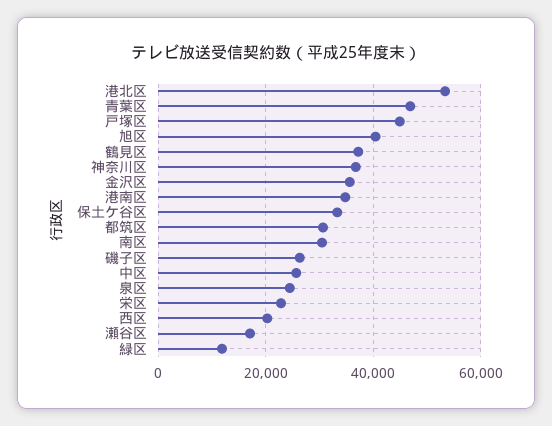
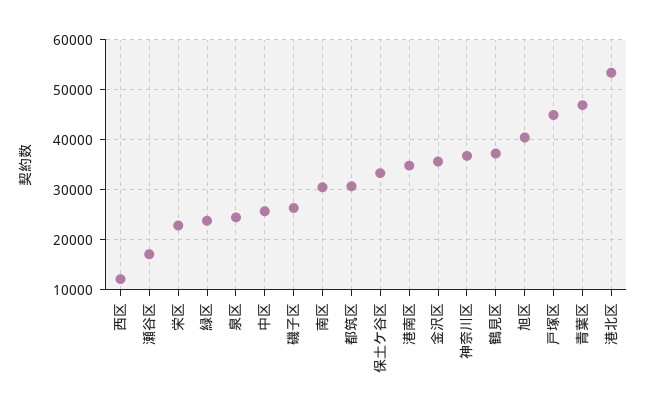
西区: 20000 -> 12000
緑区: 12000 -> 24000

